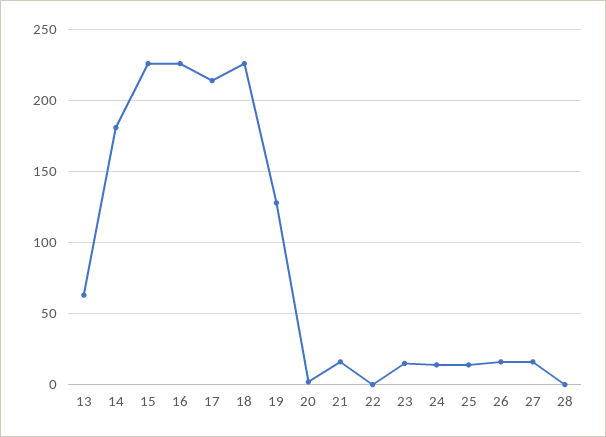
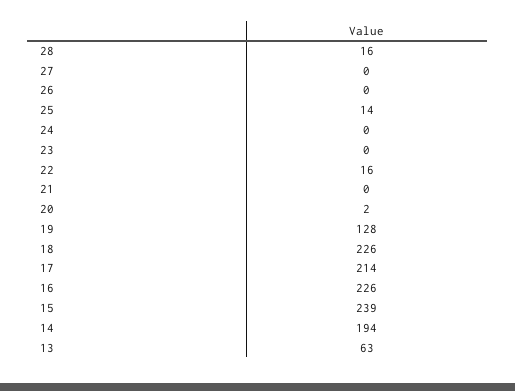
14: 180 -> 194
15: 225 -> 239
21: 15 -> 0
22: 0 -> 16
23: 15 -> 0
24: 15 -> 0
26: 15 -> 0
27: 15 -> 0
28: 0 -> 16

